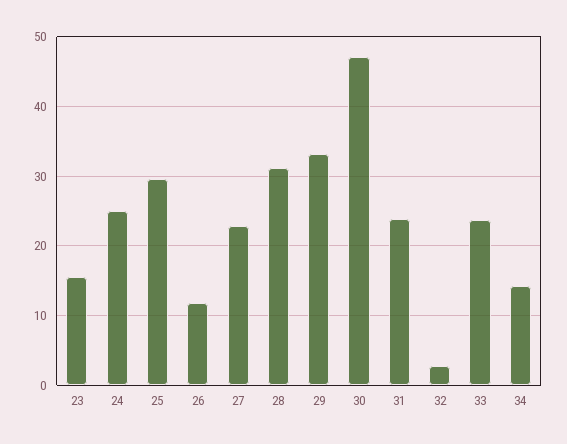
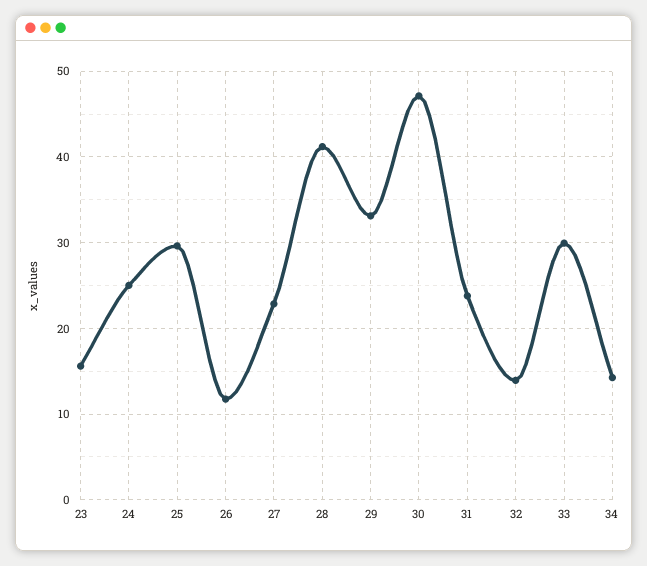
28: 31 -> 41
32: 3 -> 14
33: 24 -> 30

